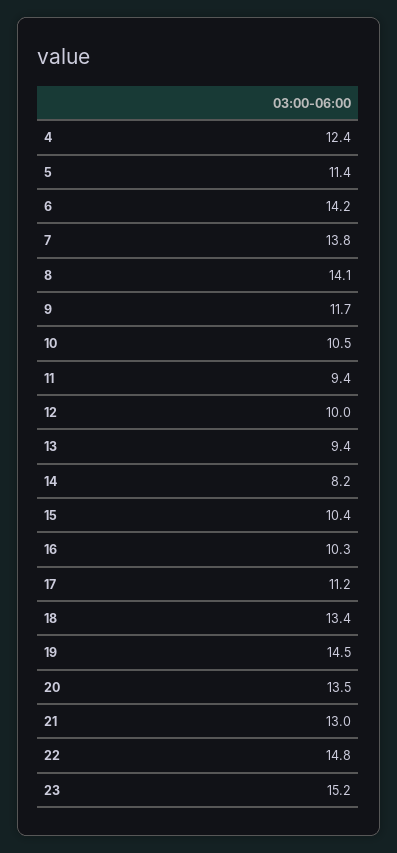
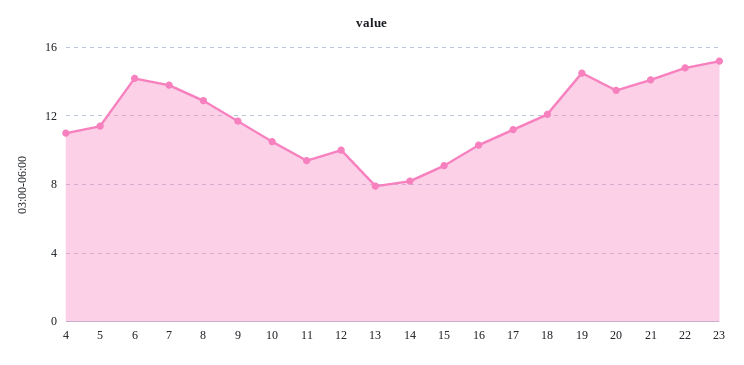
4: 12.4 -> 11
8: 14.1 -> 13
13: 9.4 -> 8
15: 10.4 -> 9
18: 13.4 -> 12
21: 13 -> 14

